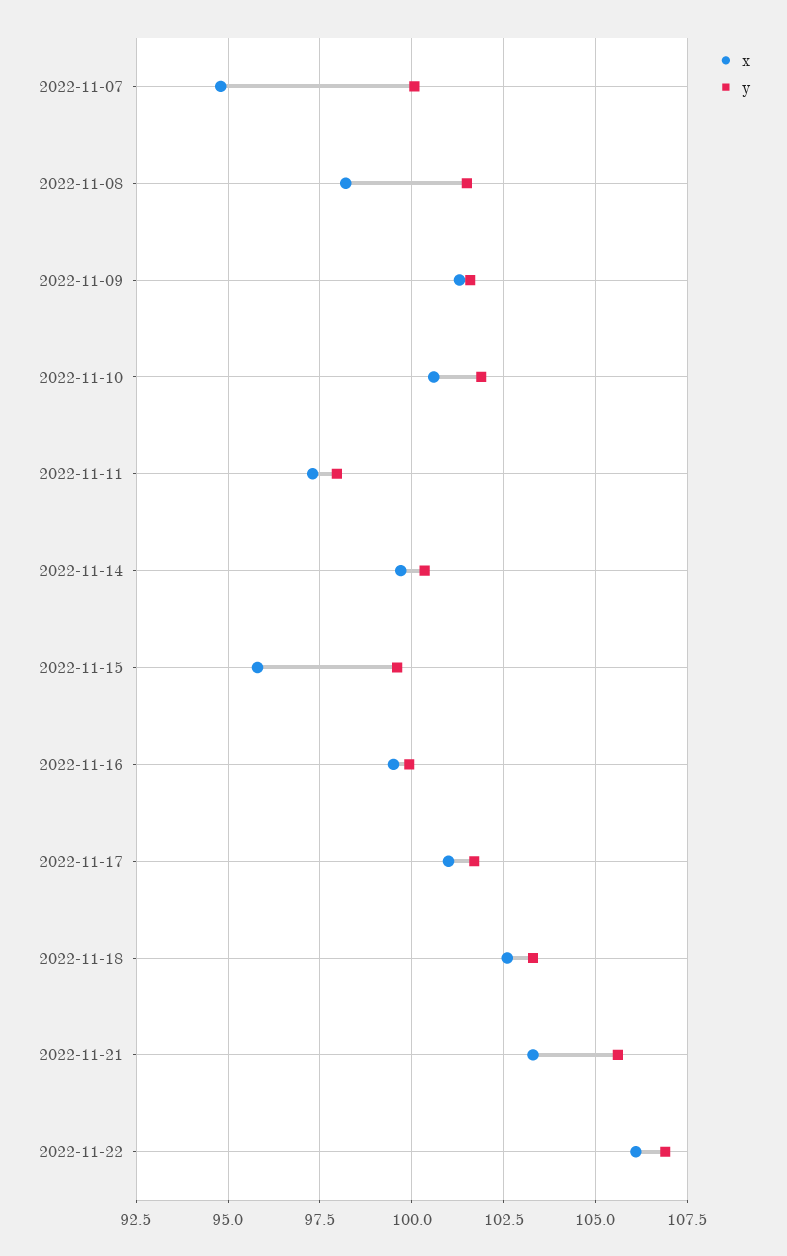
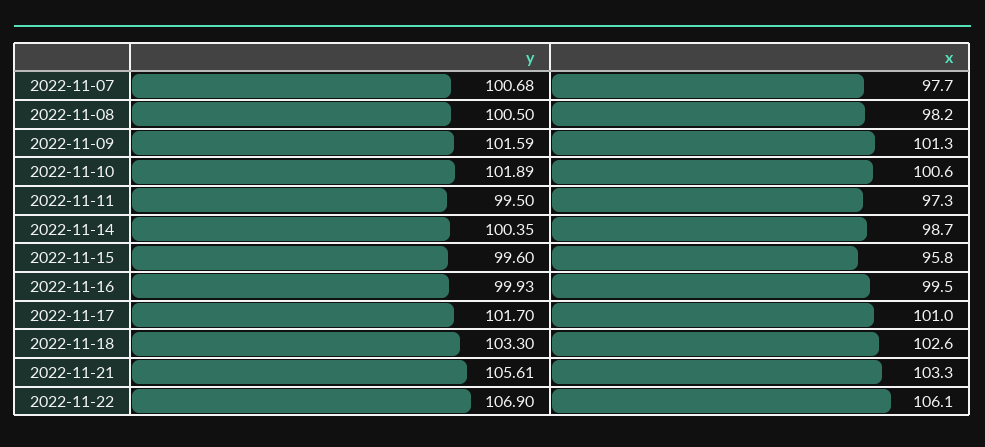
x, 2022-11-07: 94.75 -> 97.7
y, 2022-11-07: 100 -> 100.68
y, 2022-11-08: 101.5 -> 100.5
y, 2022-11-11: 98 -> 99.5
x, 2022-11-14: 99.75 -> 98.7

